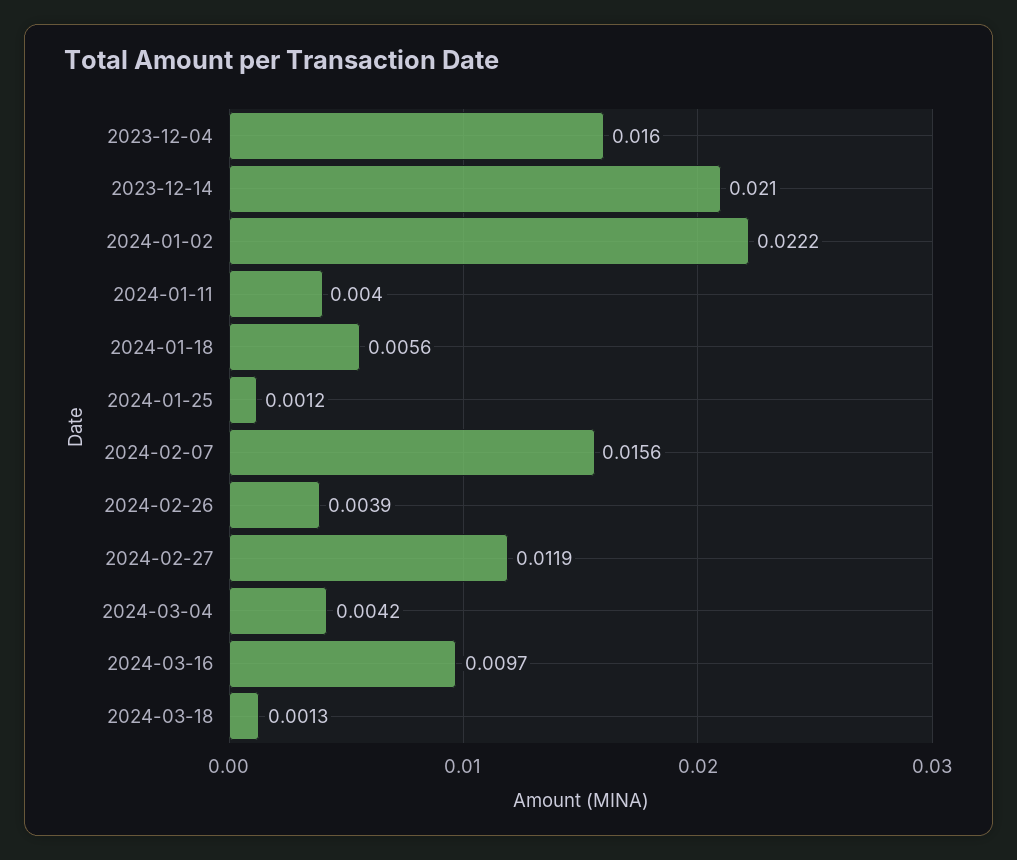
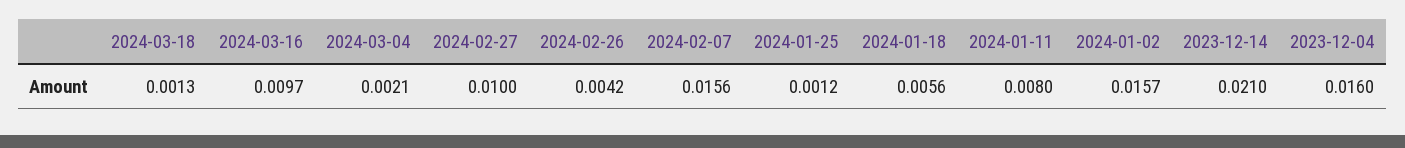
2024-01-02: 0.0222 -> 0.0157
2024-01-11: 0.004 -> 0.008
2024-02-26: 0.0039 -> 0.0042
2024-02-27: 0.0119 -> 0.01
2024-03-04: 0.0042 -> 0.0021

